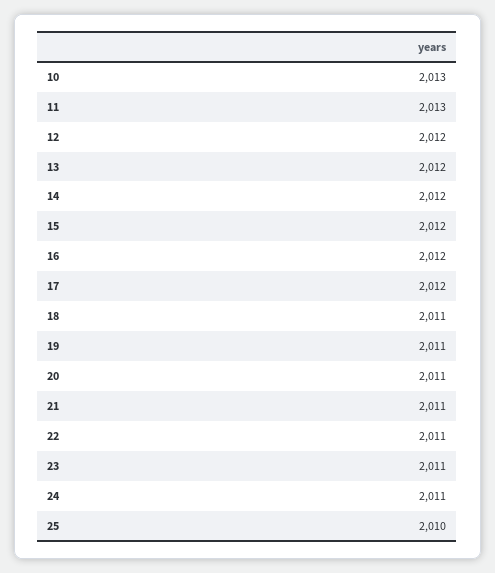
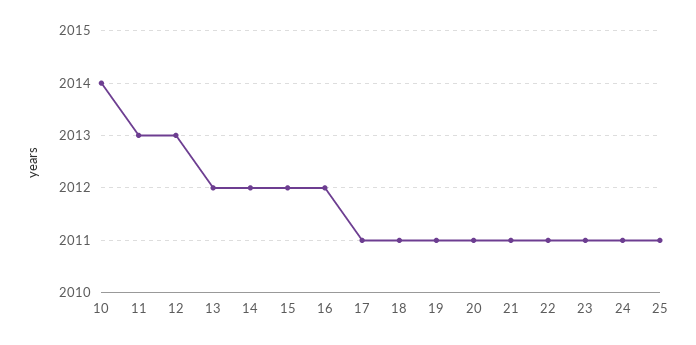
10: 2013 -> 2014
12: 2012 -> 2013
17: 2012 -> 2011
25: 2010 -> 2011

